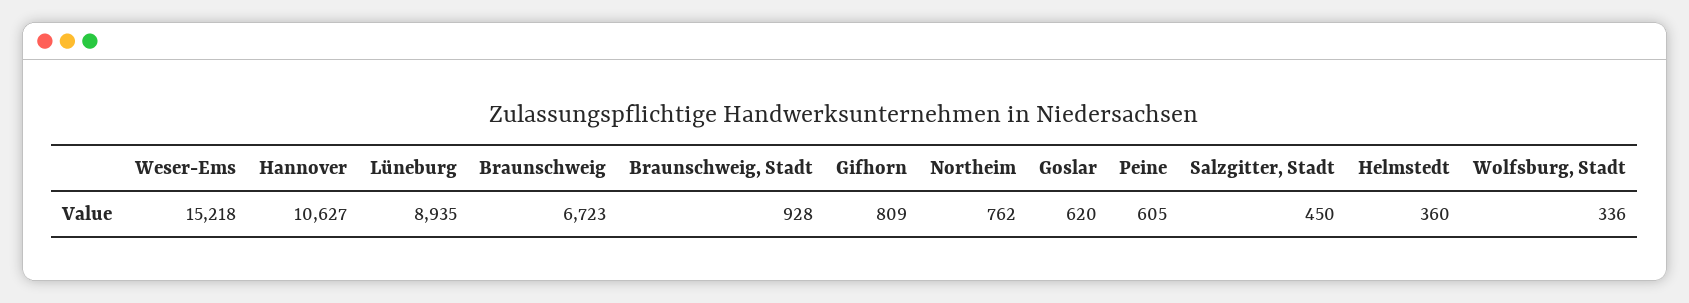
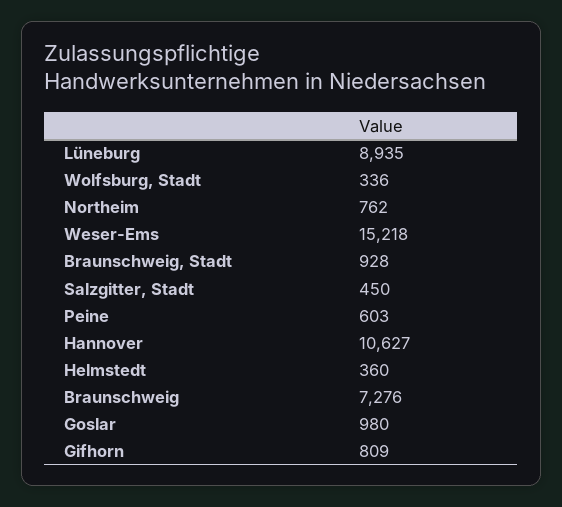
Braunschweig: 6723 -> 7276
Goslar: 620 -> 980
Peine: 605 -> 603

